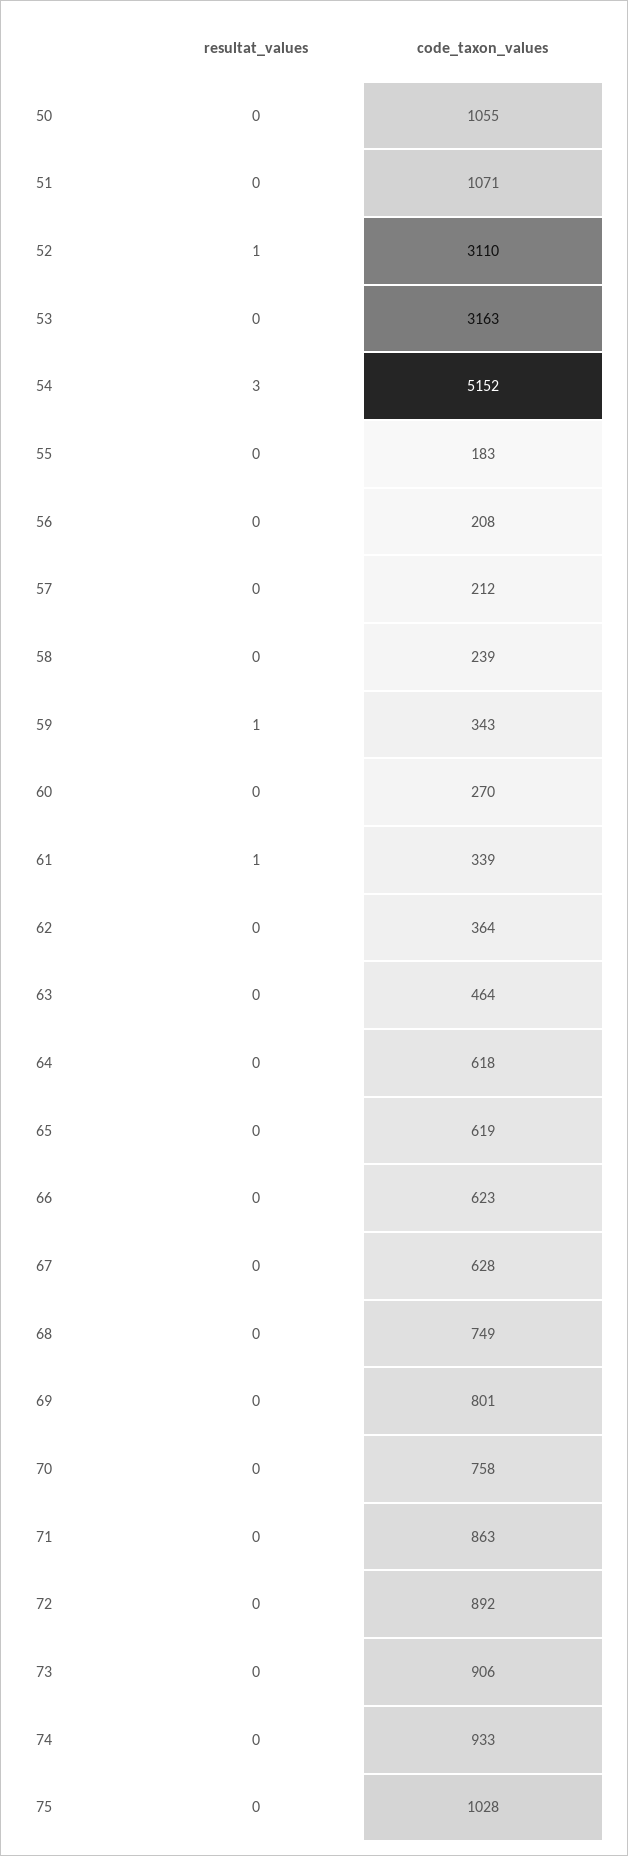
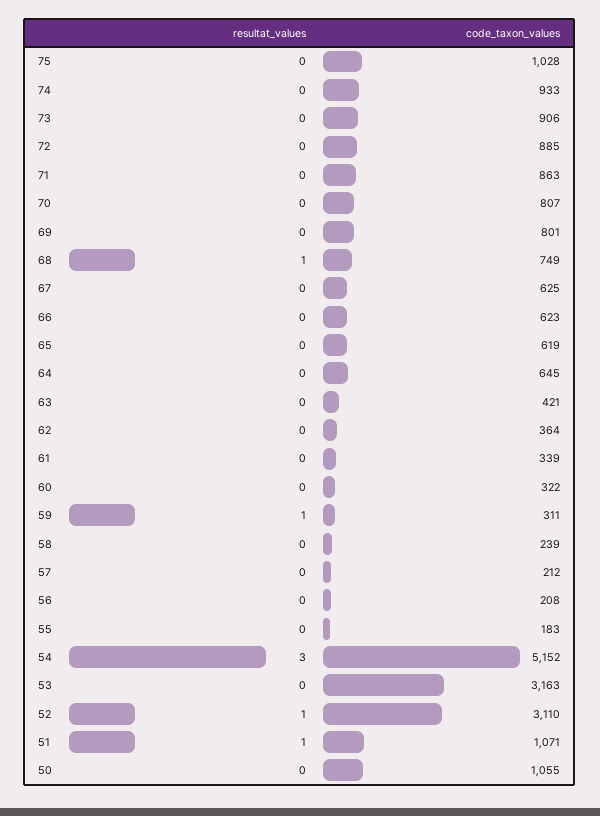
resultat_values, 51: 0 -> 1
code_taxon_values, 59: 343 -> 311
code_taxon_values, 60: 270 -> 322
resultat_values, 61: 1 -> 0
code_taxon_values, 63: 464 -> 421
code_taxon_values, 64: 618 -> 645
code_taxon_values, 67: 628 -> 625
resultat_values, 68: 0 -> 1
code_taxon_values, 70: 758 -> 807
code_taxon_values, 72: 892 -> 885

